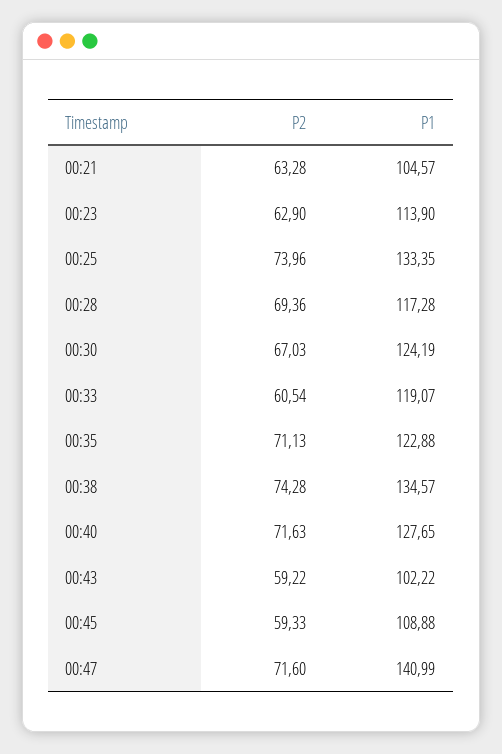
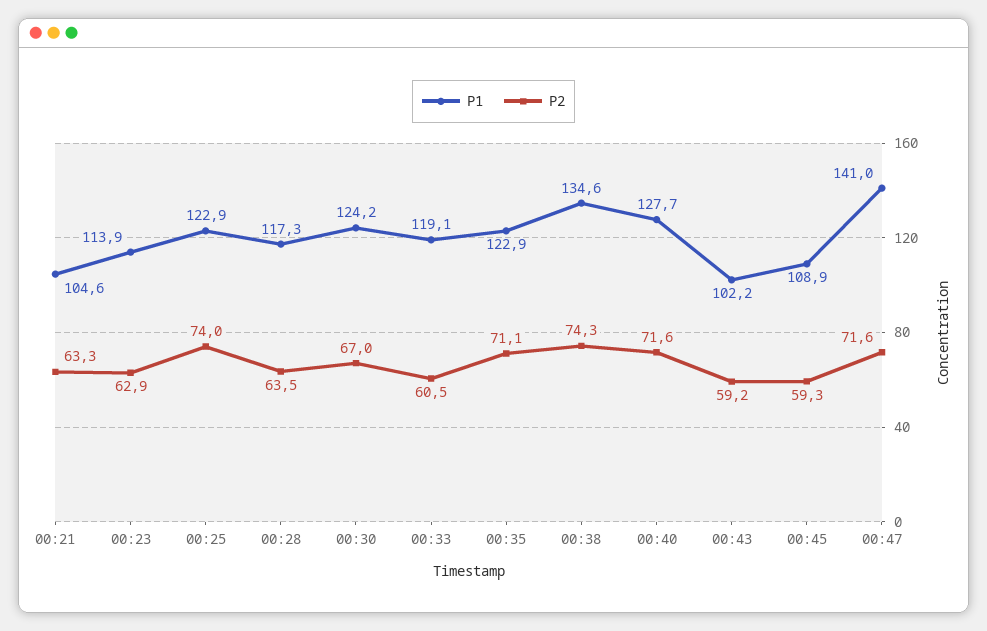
P1, 00:25: 133.35 -> 122.9
P2, 00:28: 69.36 -> 63.5

